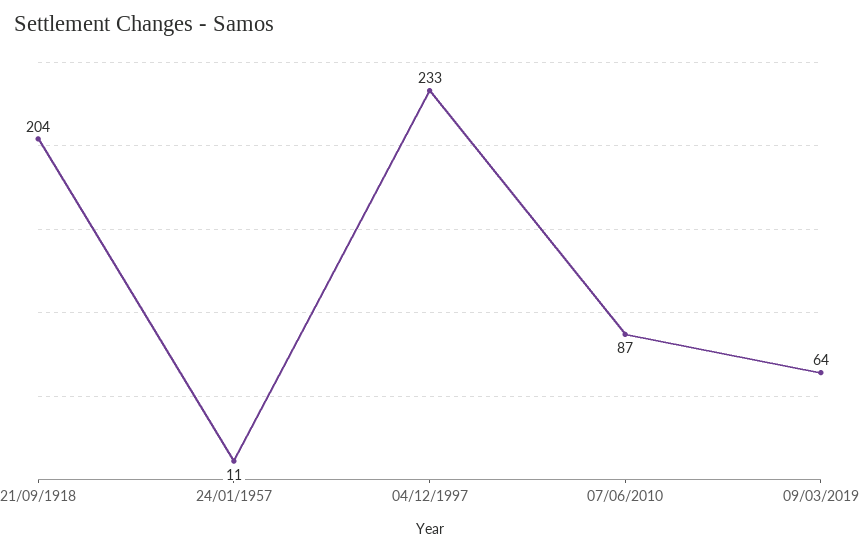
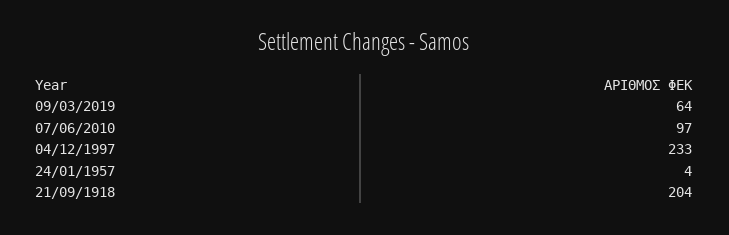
24/01/1957: 11 -> 4
07/06/2010: 87 -> 97

